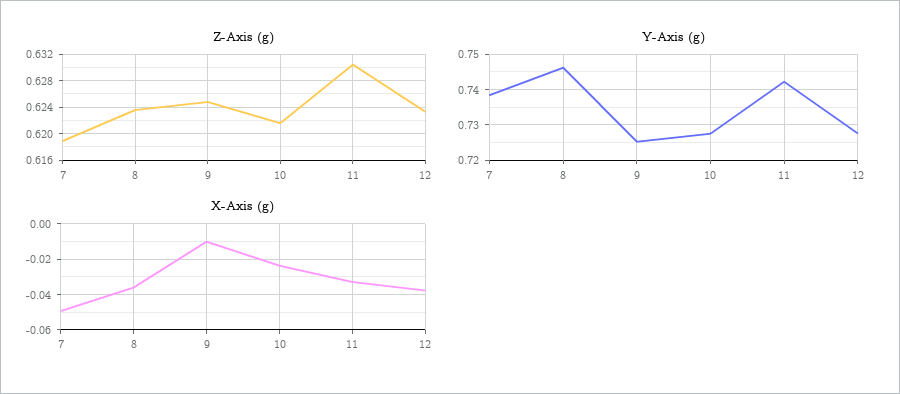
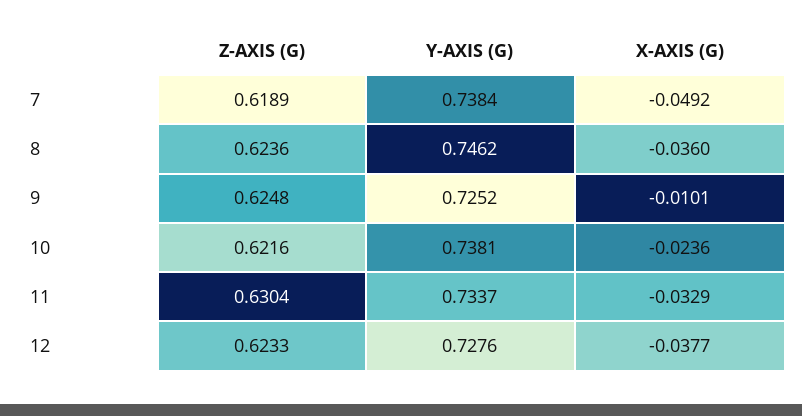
Y-Axis (g), 10: 0.728 -> 0.7381
Y-Axis (g), 11: 0.742 -> 0.7337

